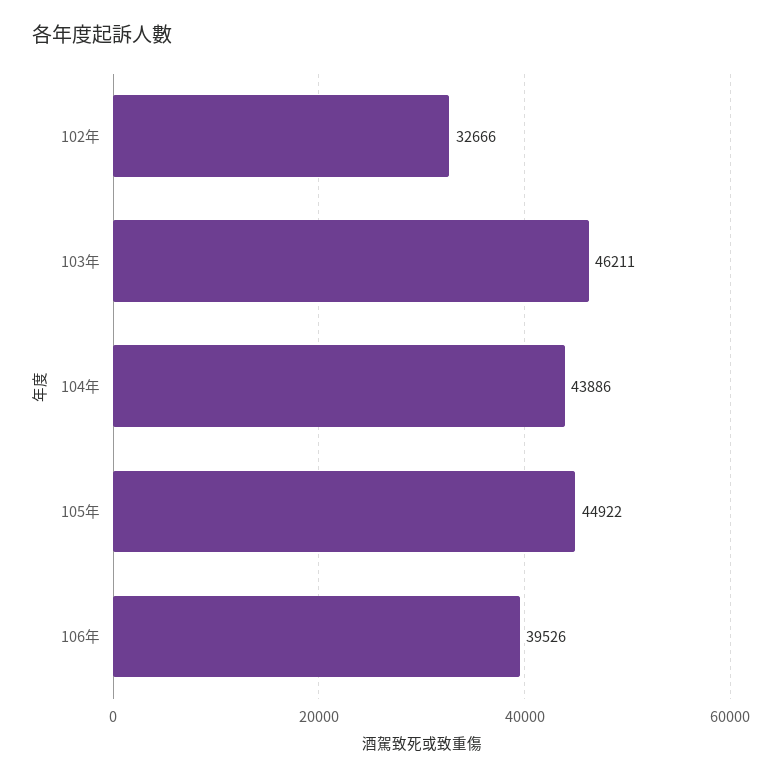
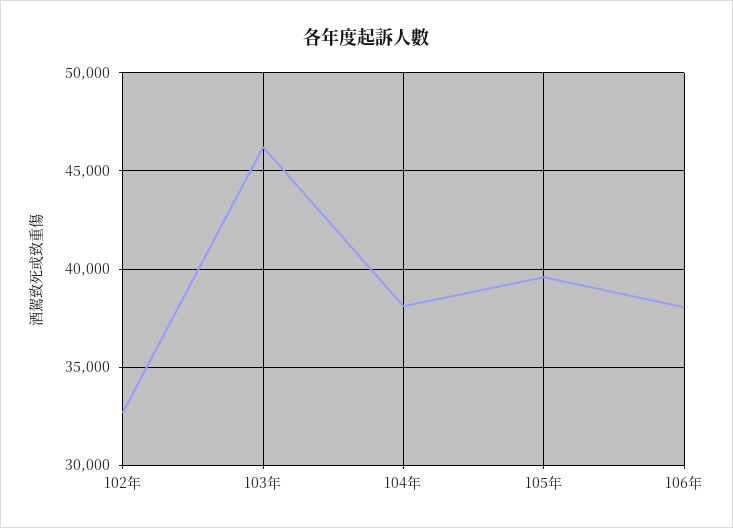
104年: 43886 -> 38000
105年: 44922 -> 39500
106年: 39526 -> 38000

